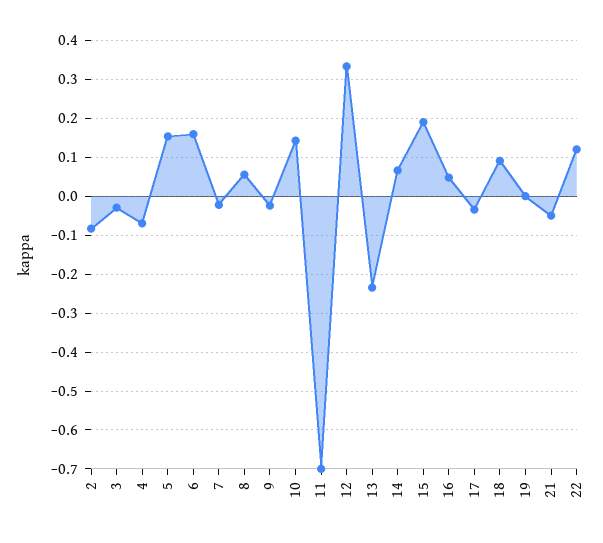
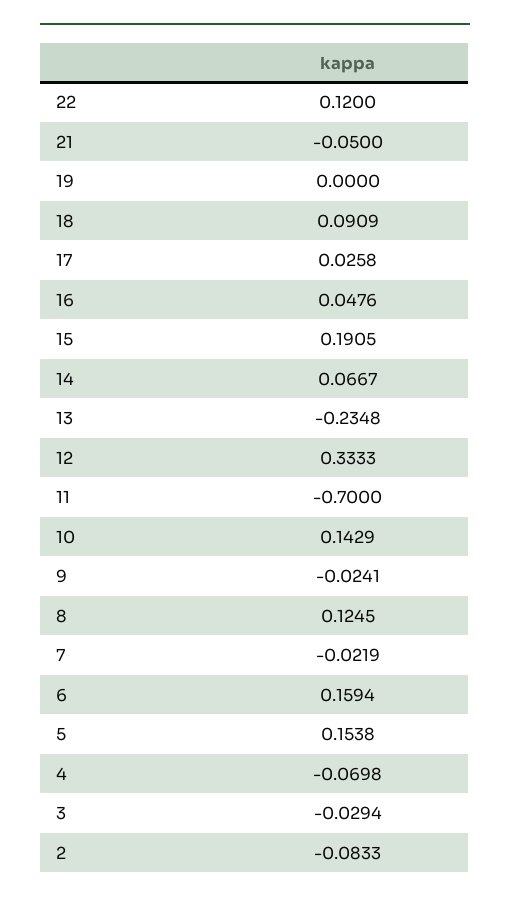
8: 0.06 -> 0.1245
17: -0.04 -> 0.0258

